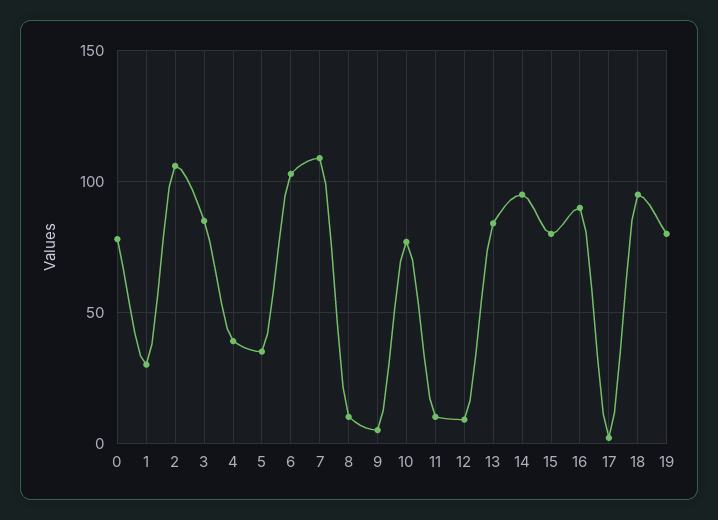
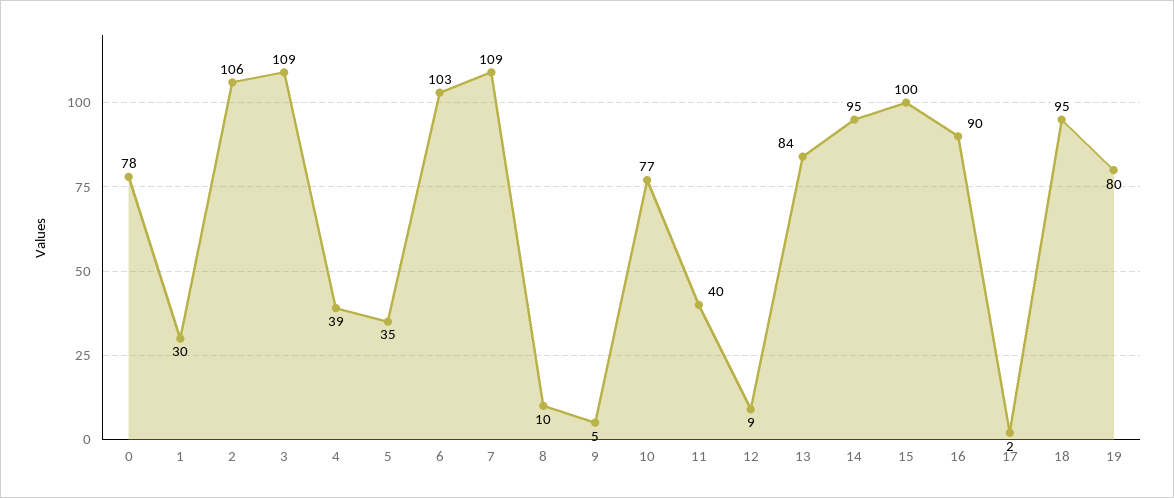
3: 85 -> 109
11: 10 -> 40
15: 80 -> 100

